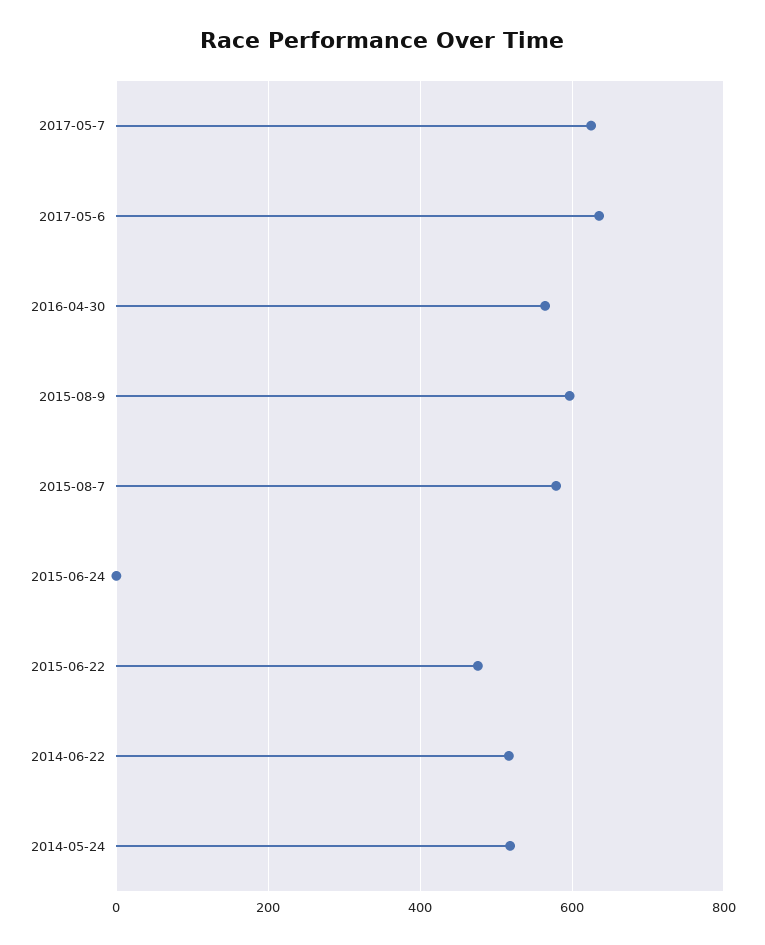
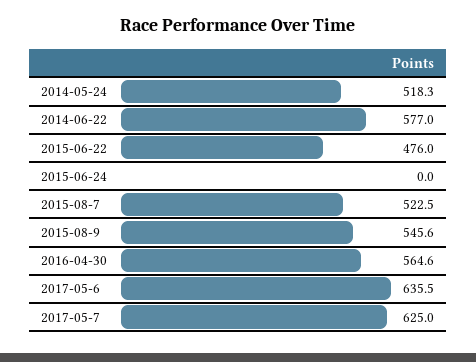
2015-08-9: 600 -> 545.6
2015-08-7: 580 -> 522.5
2014-06-22: 520 -> 577

